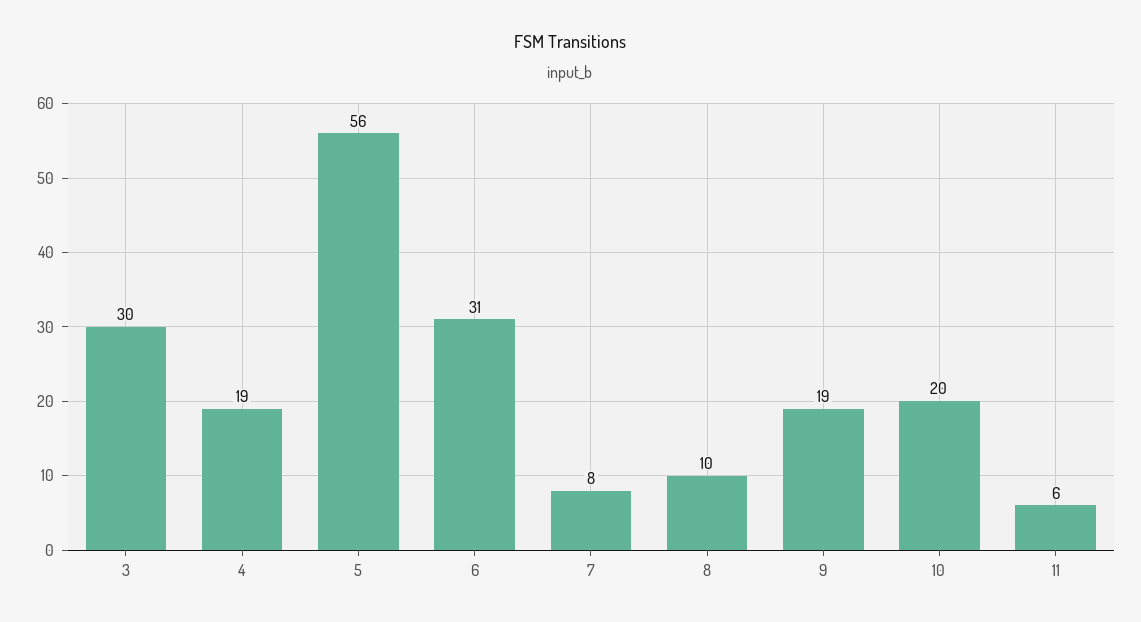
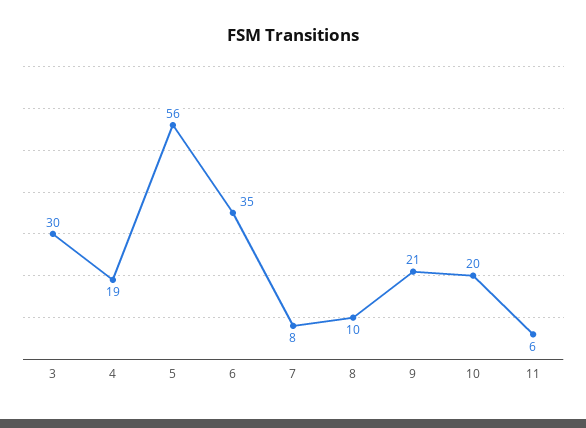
6: 31 -> 35
9: 19 -> 21

